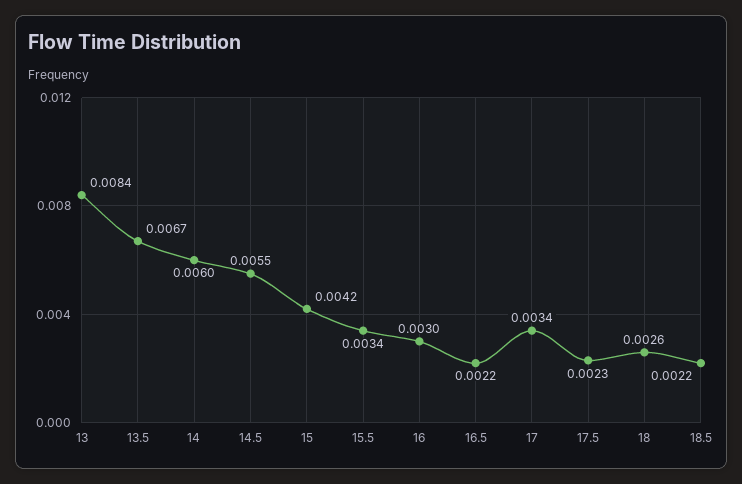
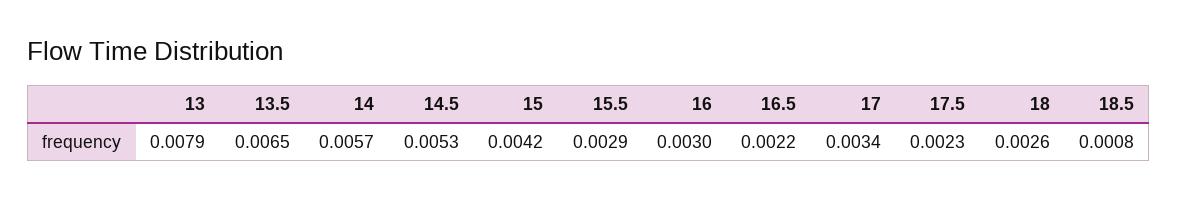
13: 0.0084 -> 0.0079
13.5: 0.0067 -> 0.0065
14: 0.006 -> 0.0057
14.5: 0.0055 -> 0.0053
15.5: 0.0034 -> 0.0029
18.5: 0.0022 -> 0.0008

